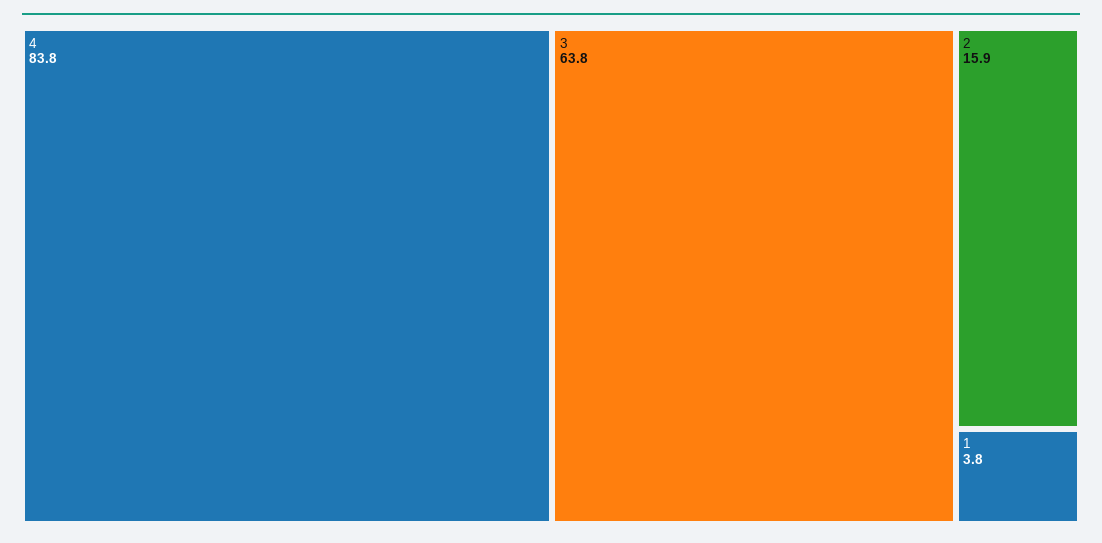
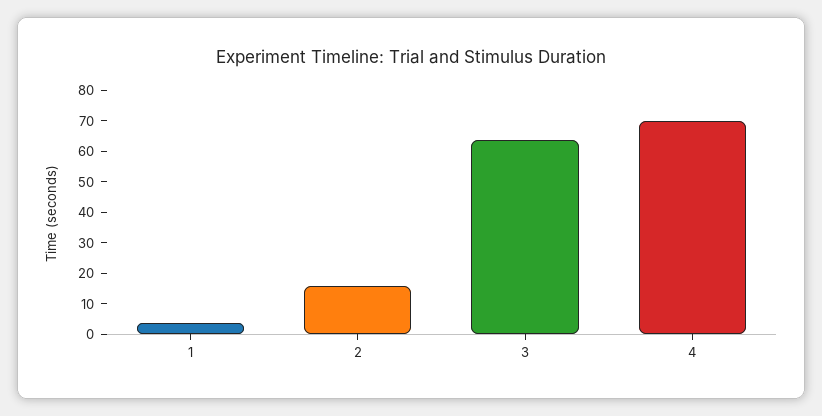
4: 83.8 -> 70

